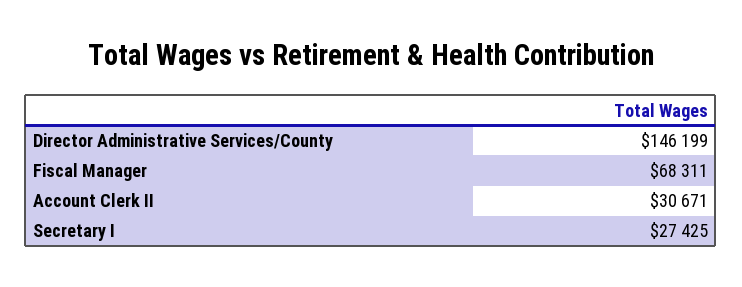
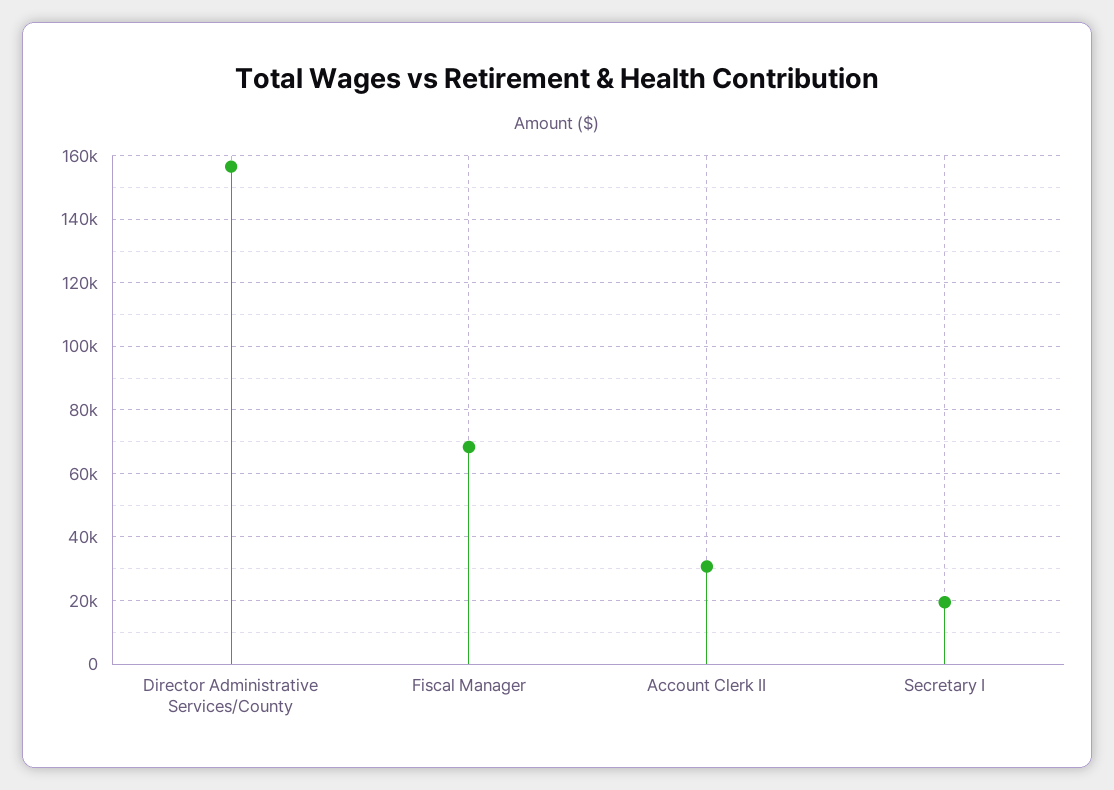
Director Administrative Services/County: 146199 -> 156000
Secretary I: 27425 -> 20000

